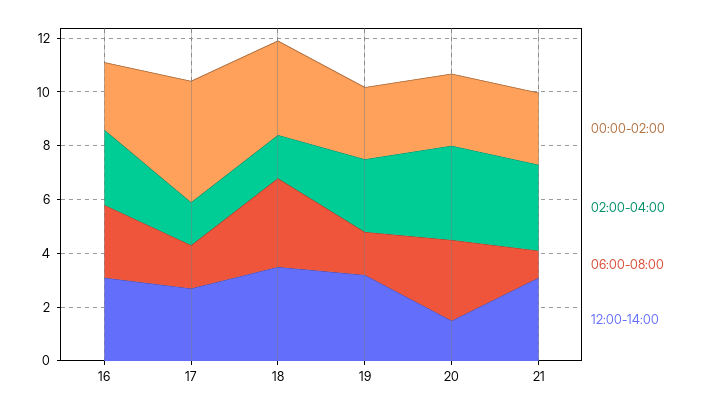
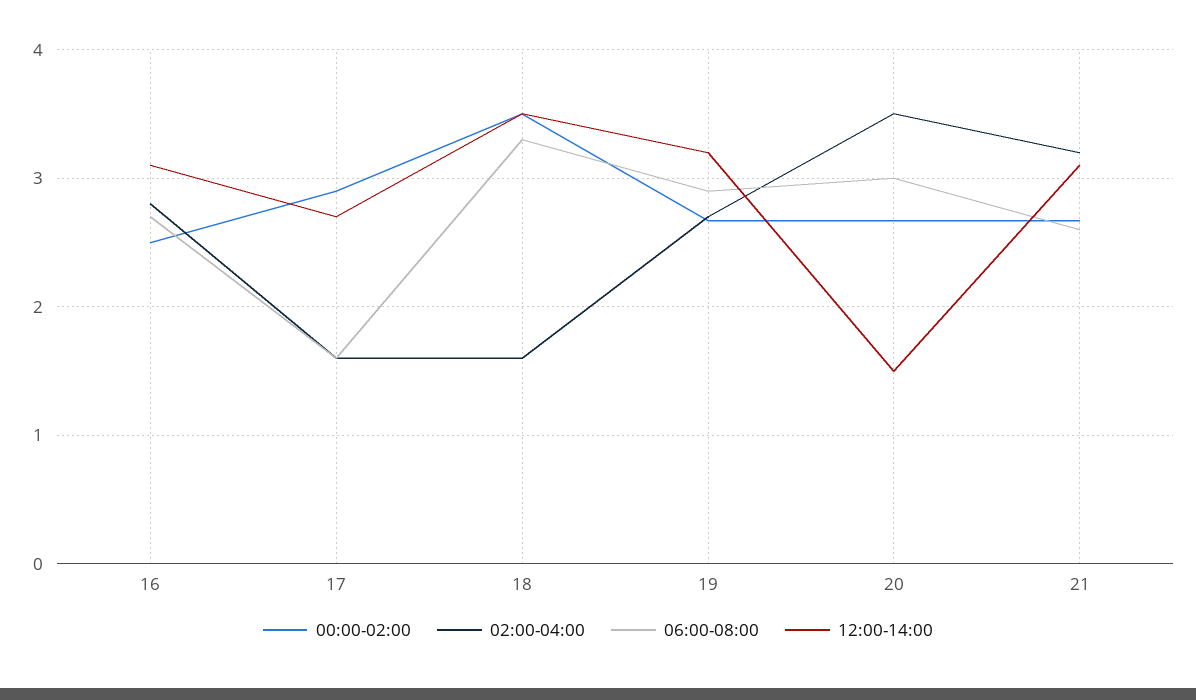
00:00-02:00, 17: 4.5 -> 2.9
06:00-08:00, 19: 1.5 -> 2.9
06:00-08:00, 21: 1 -> 2.6

